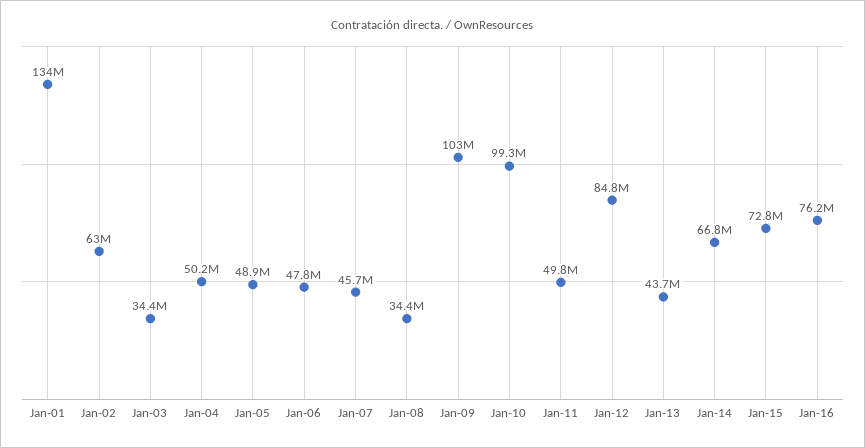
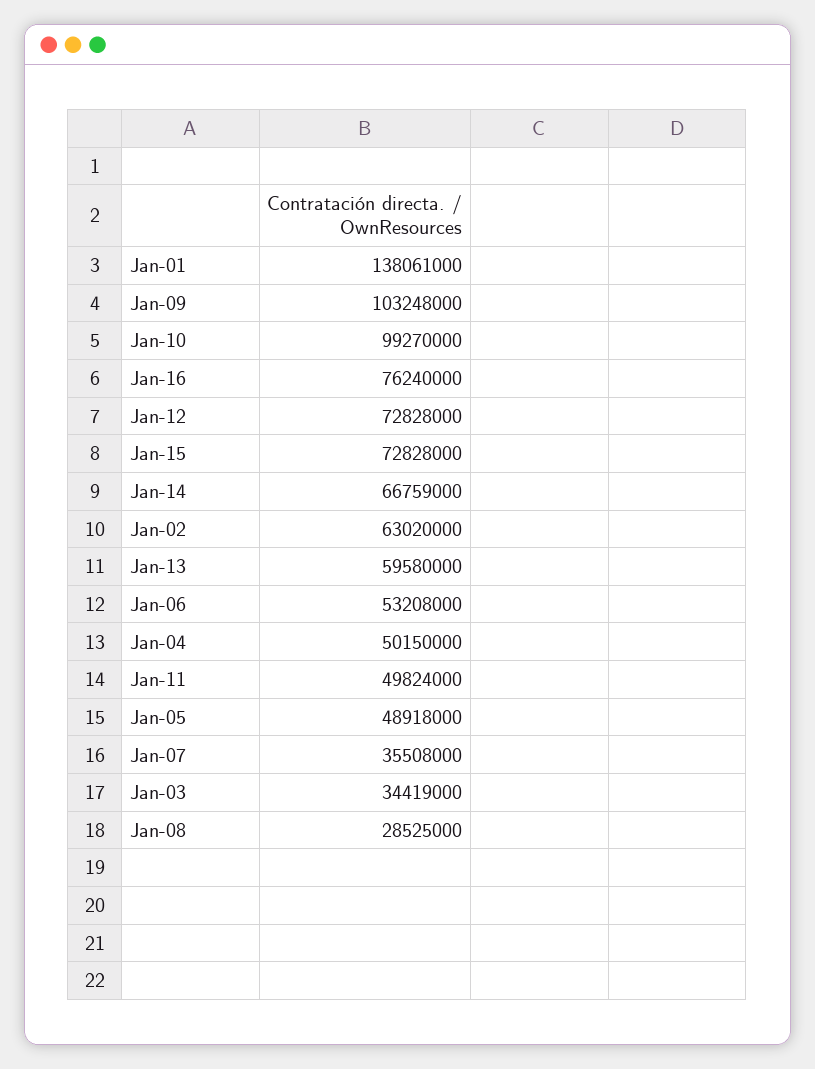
Jan-01: 134000000 -> 138061000
Jan-06: 47800000 -> 53208000
Jan-07: 45700000 -> 35508000
Jan-08: 34400000 -> 28525000
Jan-12: 84800000 -> 72828000
Jan-13: 43700000 -> 59580000

